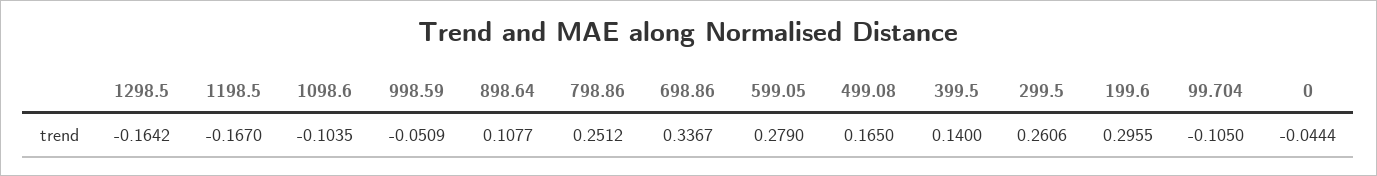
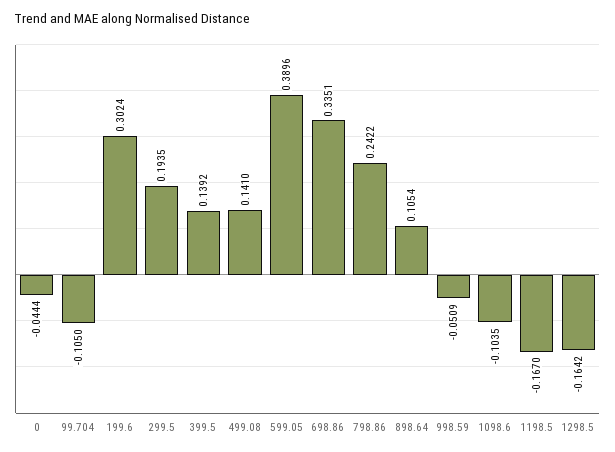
898.64: 0.1077 -> 0.1054
798.86: 0.2512 -> 0.2422
698.86: 0.3367 -> 0.3351
599.05: 0.279 -> 0.3896
499.08: 0.165 -> 0.141
399.5: 0.14 -> 0.1392
299.5: 0.2606 -> 0.1935
199.6: 0.2955 -> 0.3024

